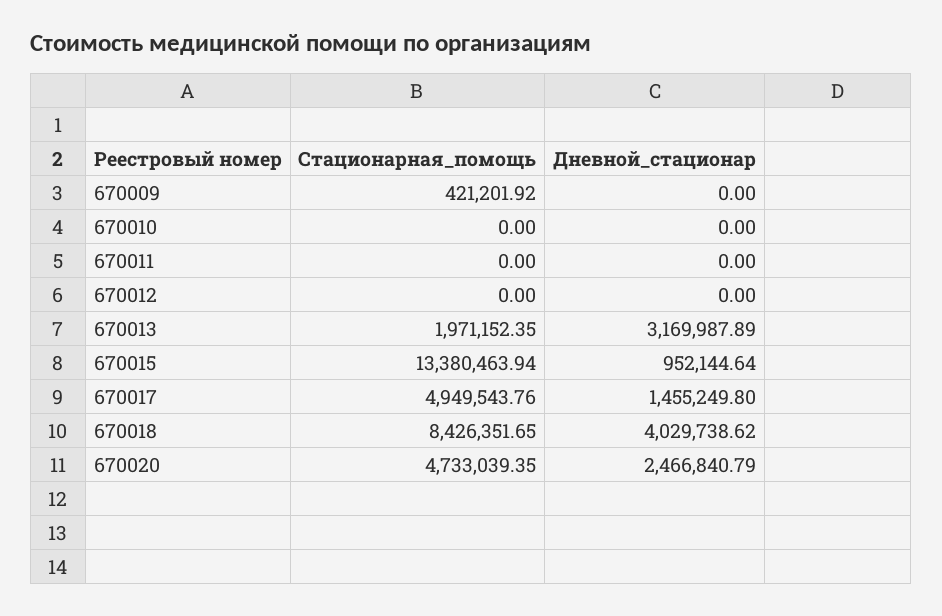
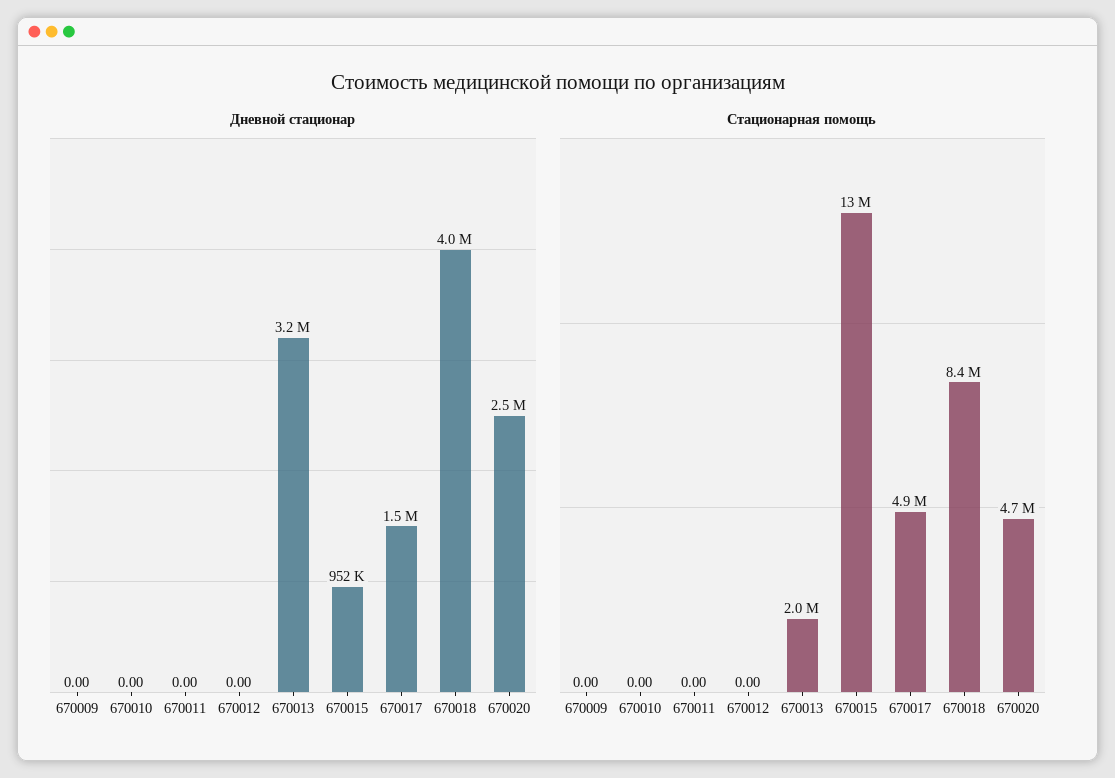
Стационарная_помощь, 670009: 421201.92 -> 0

